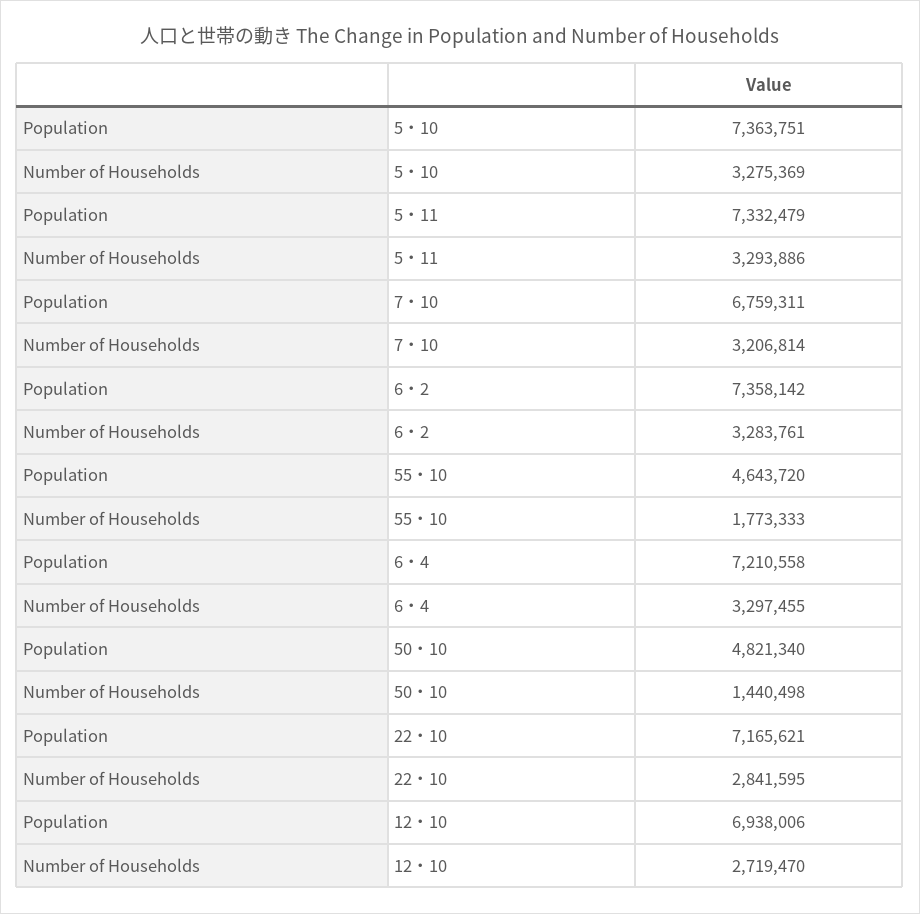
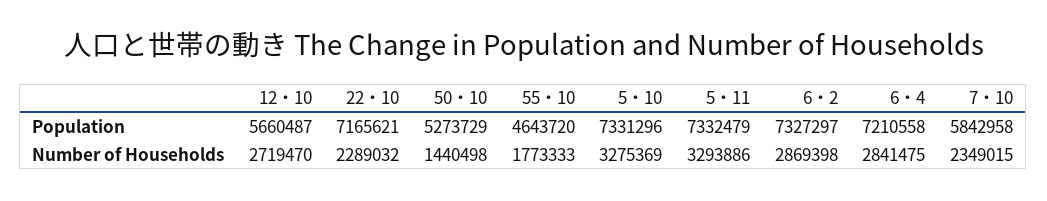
Population, 5・10: 7363751 -> 7331296
Population, 7・10: 6759311 -> 5842958
Number of Households, 7・10: 3206814 -> 2349015
Population, 6・2: 7358142 -> 7327297
Number of Households, 6・2: 3283761 -> 2869398
Number of Households, 6・4: 3297455 -> 2841475
Population, 50・10: 4821340 -> 5273729
Number of Households, 22・10: 2841595 -> 2289032
Population, 12・10: 6938006 -> 5660487

